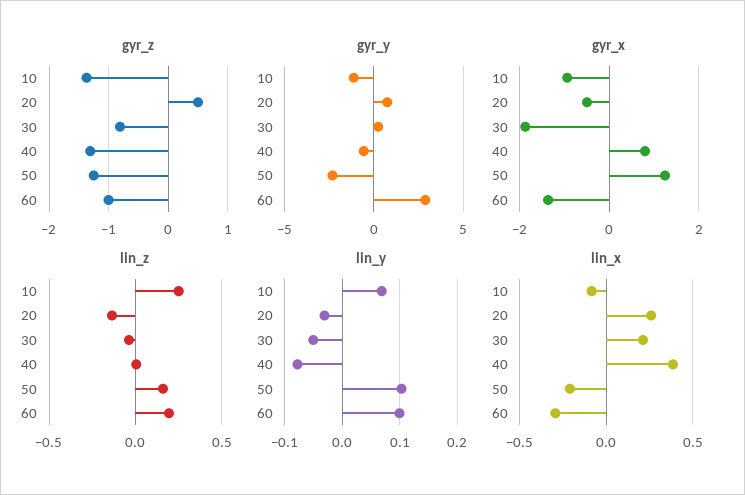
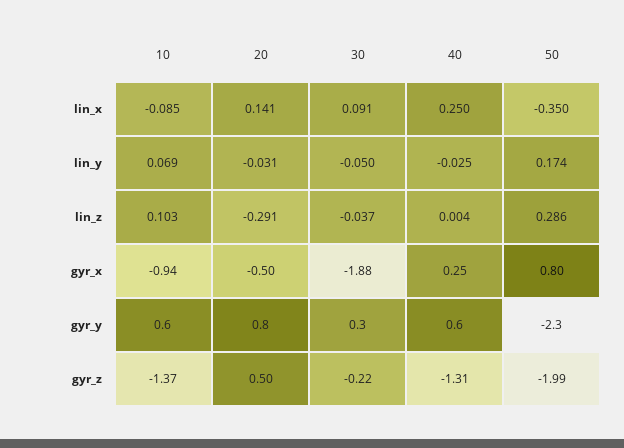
gyr_z, 30: -0.8 -> -0.22
gyr_z, 50: -1.2 -> -1.99
gyr_z, 60: -1 -> none
gyr_y, 10: -1 -> 0.6
gyr_y, 40: -0.5 -> 0.6
gyr_y, 60: 3 -> none
gyr_x, 40: 0.8 -> 0.25
gyr_x, 50: 1.2 -> 0.8
gyr_x, 60: -1.4 -> none
lin_z, 10: 0.25 -> 0.103
lin_z, 20: -0.15 -> -0.291
lin_z, 50: 0.15 -> 0.286
lin_z, 60: 0.2 -> none
lin_y, 40: -0.08 -> -0.025
lin_y, 50: 0.1 -> 0.174
lin_y, 60: 0.1 -> none
lin_x, 20: 0.25 -> 0.141
lin_x, 30: 0.2 -> 0.091
lin_x, 40: 0.4 -> 0.25
lin_x, 50: -0.2 -> -0.35
lin_x, 60: -0.3 -> none

